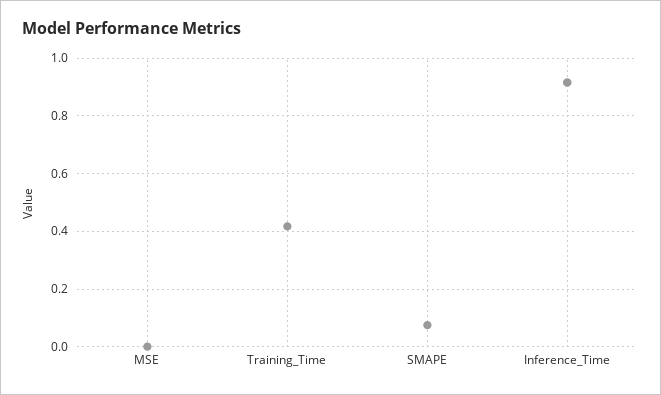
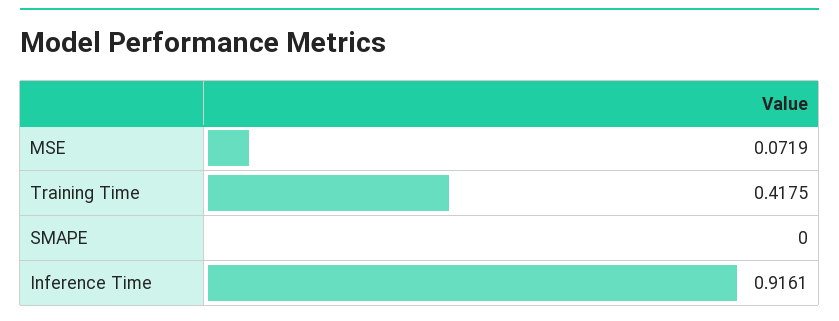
MSE: 0 -> 0.0719
SMAPE: 0.075 -> 0

